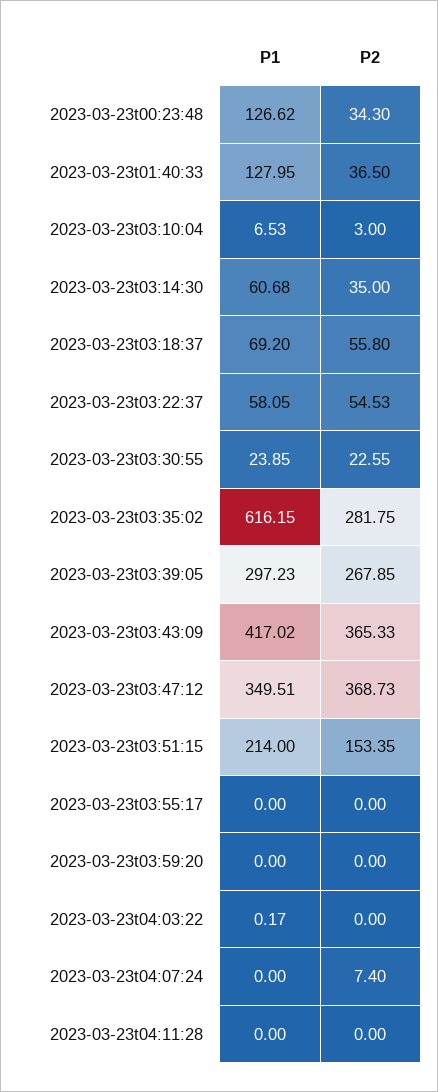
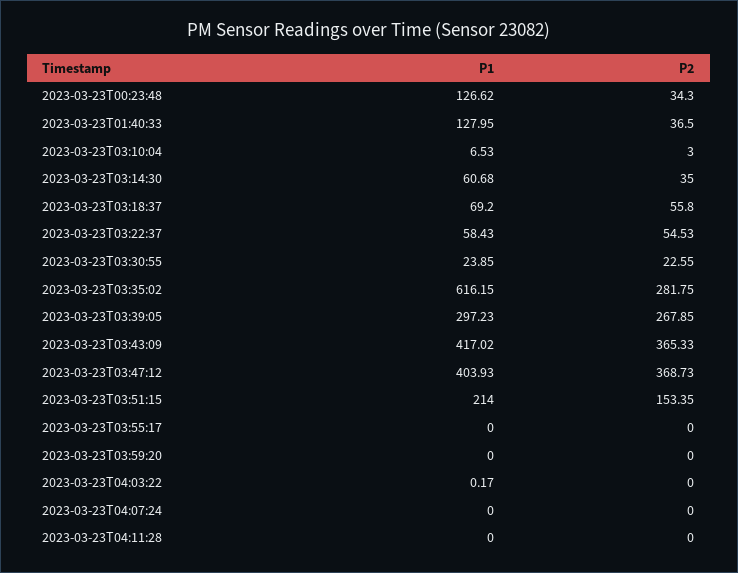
P1, 2023-03-23t03:22:37: 58.05 -> 58.43
P1, 2023-03-23t03:47:12: 349.51 -> 403.93
P2, 2023-03-23t04:07:24: 7.4 -> 0

